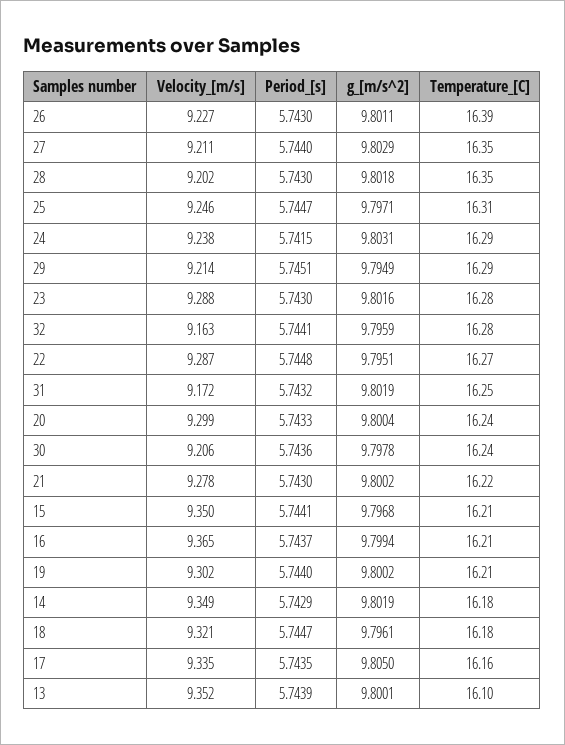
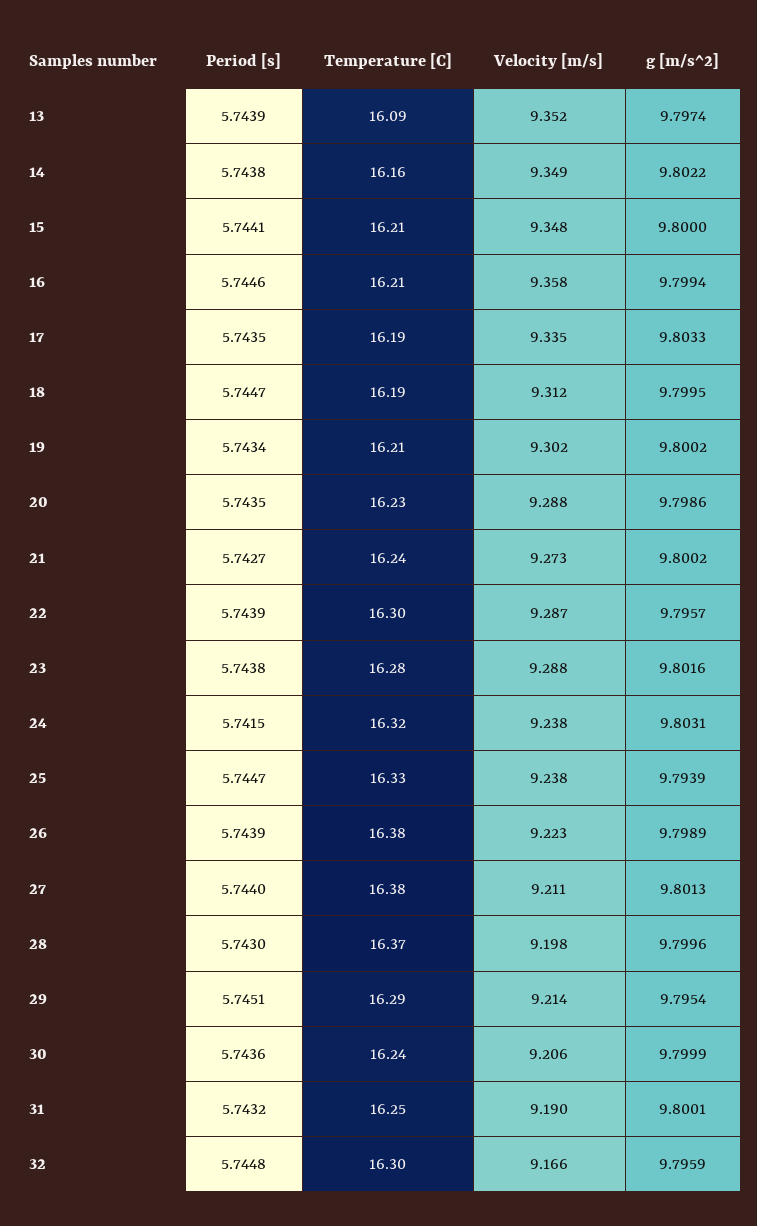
Velocity_[m/s], 26: 9.227 -> 9.223
Period_[s], 26: 5.743 -> 5.7439
g_[m/s^2], 26: 9.8011 -> 9.7989
Temperature_[C], 26: 16.39 -> 16.38
g_[m/s^2], 27: 9.8029 -> 9.8013
Temperature_[C], 27: 16.35 -> 16.38
Velocity_[m/s], 28: 9.202 -> 9.198
g_[m/s^2], 28: 9.8018 -> 9.7996
Temperature_[C], 28: 16.35 -> 16.37
Velocity_[m/s], 25: 9.246 -> 9.238
g_[m/s^2], 25: 9.7971 -> 9.7939
Temperature_[C], 25: 16.31 -> 16.33
Temperature_[C], 24: 16.29 -> 16.32
g_[m/s^2], 29: 9.7949 -> 9.7954
Period_[s], 23: 5.743 -> 5.7438
Velocity_[m/s], 32: 9.163 -> 9.166
Period_[s], 32: 5.7441 -> 5.7448
Temperature_[C], 32: 16.28 -> 16.3
Period_[s], 22: 5.7448 -> 5.7439
g_[m/s^2], 22: 9.7951 -> 9.7957
Temperature_[C], 22: 16.27 -> 16.3
Velocity_[m/s], 31: 9.172 -> 9.19
g_[m/s^2], 31: 9.8019 -> 9.8001
Velocity_[m/s], 20: 9.299 -> 9.288
Period_[s], 20: 5.7433 -> 5.7435
g_[m/s^2], 20: 9.8004 -> 9.7986
Temperature_[C], 20: 16.24 -> 16.23
g_[m/s^2], 30: 9.7978 -> 9.7999
Velocity_[m/s], 21: 9.278 -> 9.273
Period_[s], 21: 5.743 -> 5.7427
Temperature_[C], 21: 16.22 -> 16.24
Velocity_[m/s], 15: 9.35 -> 9.348
g_[m/s^2], 15: 9.7968 -> 9.8
Velocity_[m/s], 16: 9.365 -> 9.358
Period_[s], 16: 5.7437 -> 5.7446
Period_[s], 19: 5.744 -> 5.7434
Period_[s], 14: 5.7429 -> 5.7438
g_[m/s^2], 14: 9.8019 -> 9.8022
Temperature_[C], 14: 16.18 -> 16.16
Velocity_[m/s], 18: 9.321 -> 9.312
g_[m/s^2], 18: 9.7961 -> 9.7995
Temperature_[C], 18: 16.18 -> 16.19
g_[m/s^2], 17: 9.805 -> 9.8033
Temperature_[C], 17: 16.16 -> 16.19
g_[m/s^2], 13: 9.8001 -> 9.7974
Temperature_[C], 13: 16.1 -> 16.09

